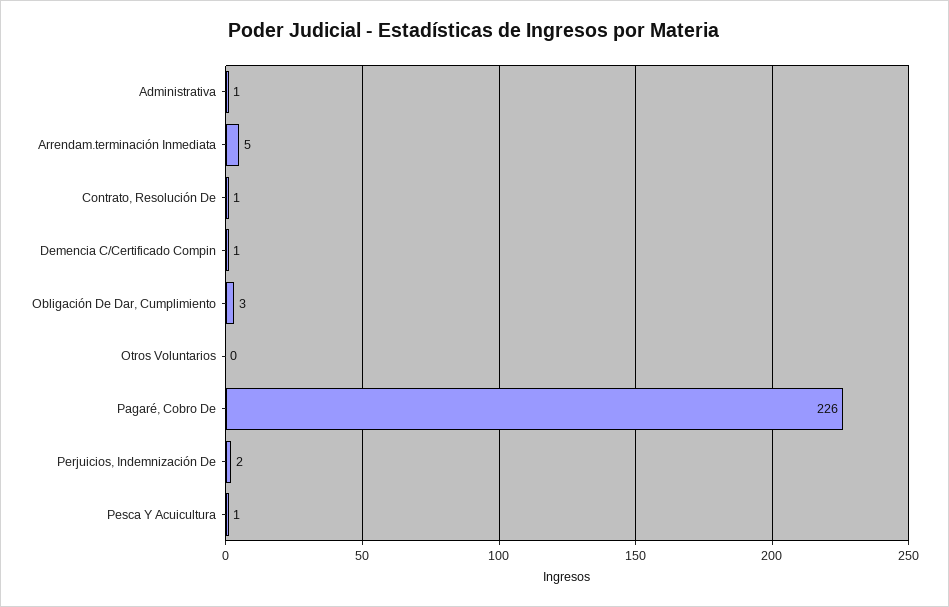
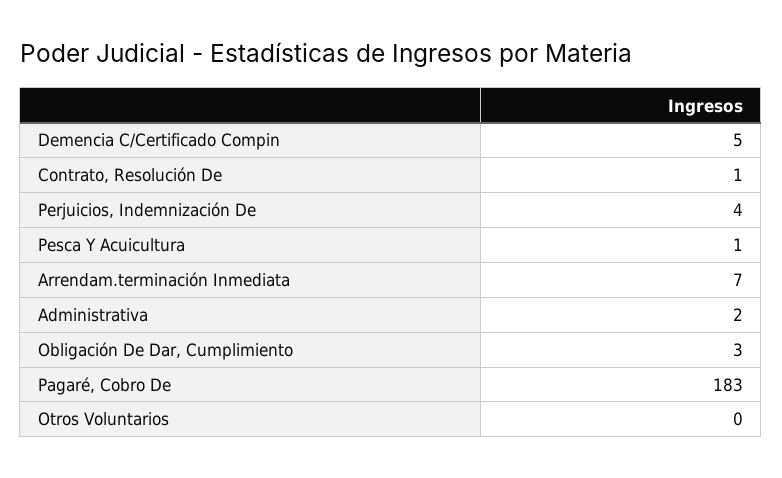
Administrativa: 1 -> 2
Arrendam.terminación Inmediata: 5 -> 7
Demencia C/Certificado Compin: 1 -> 5
Pagaré, Cobro De: 226 -> 183
Perjuicios, Indemnización De: 2 -> 4

